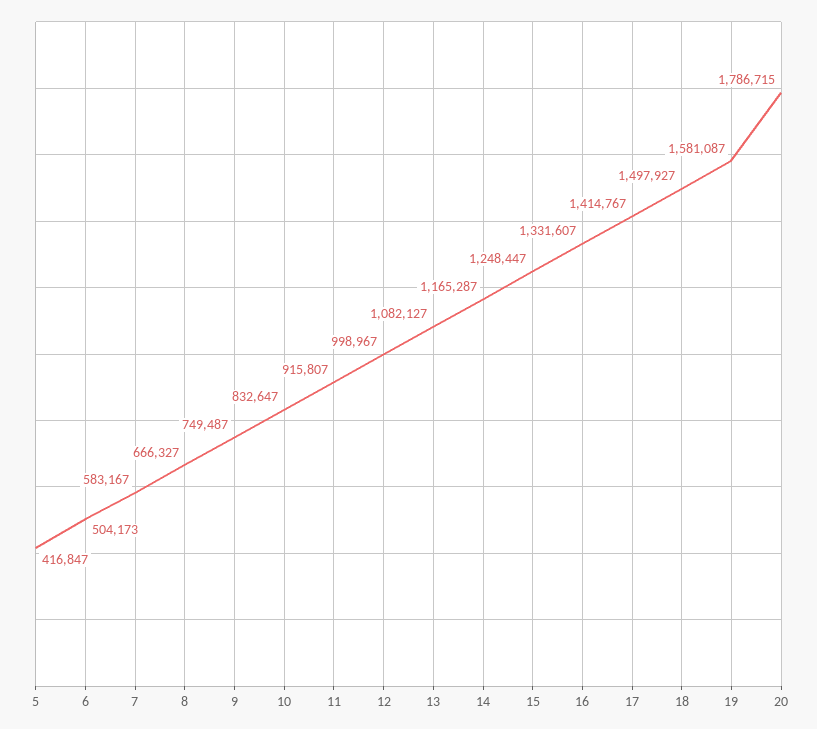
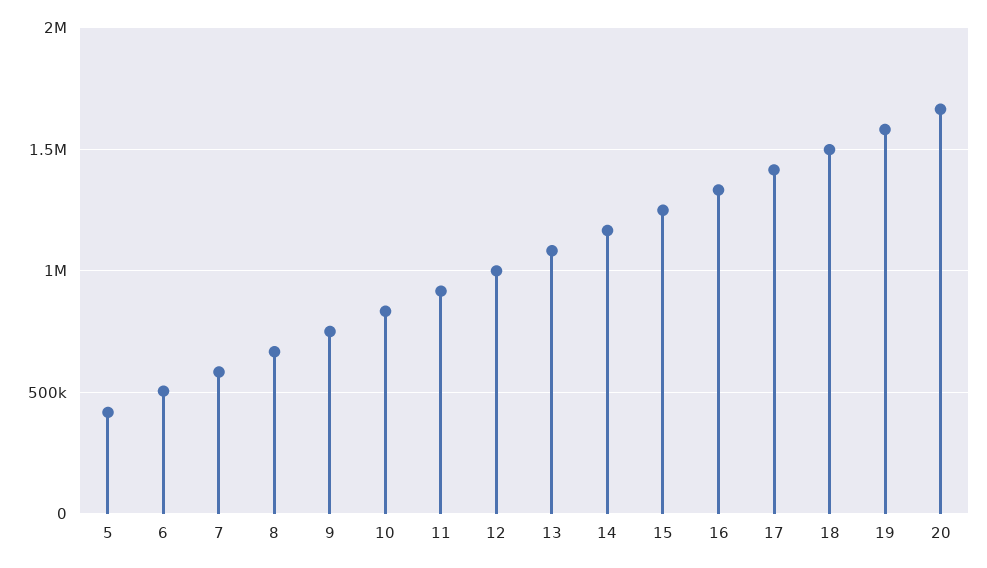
20: 1786715 -> 1650000

